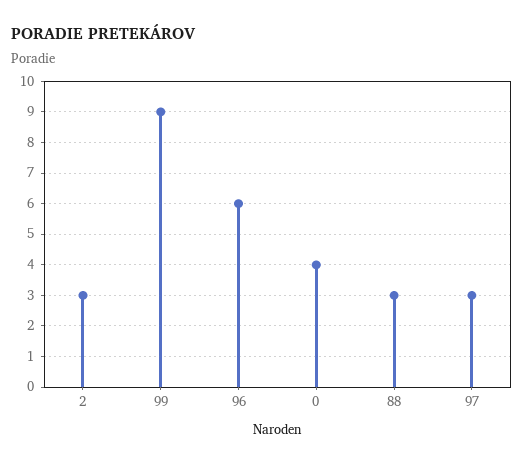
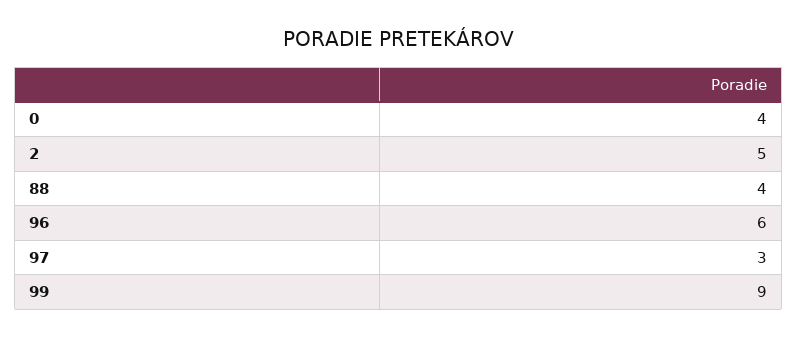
2: 3 -> 5
88: 3 -> 4

